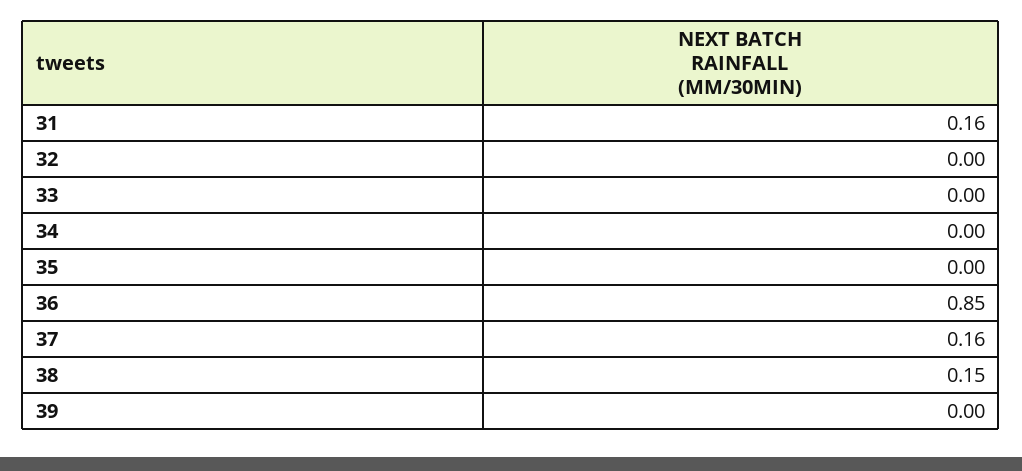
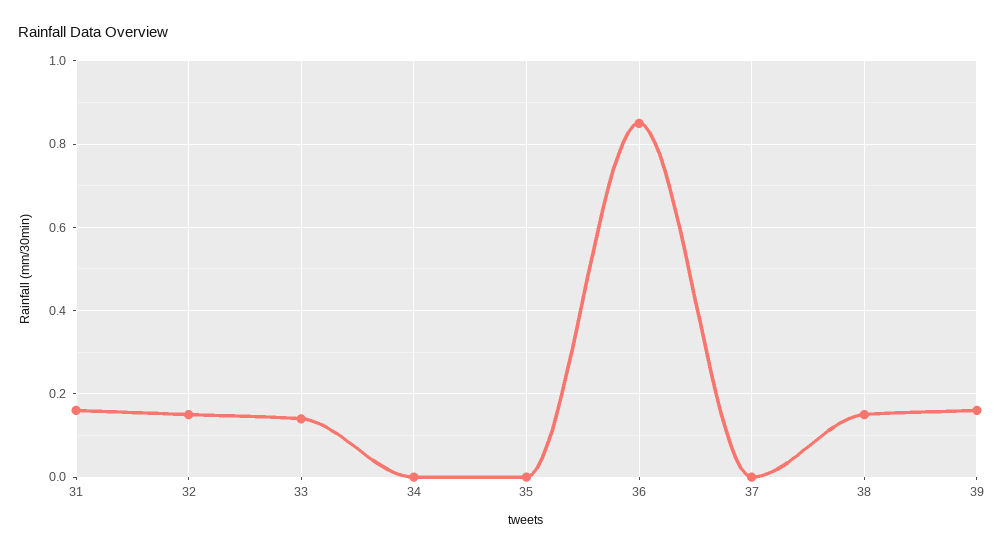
32: 0 -> 0.15
33: 0 -> 0.15
37: 0.16 -> 0
39: 0 -> 0.15

